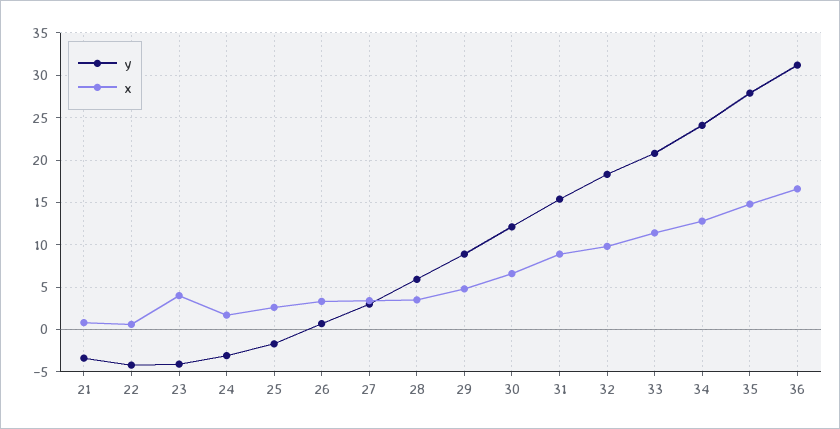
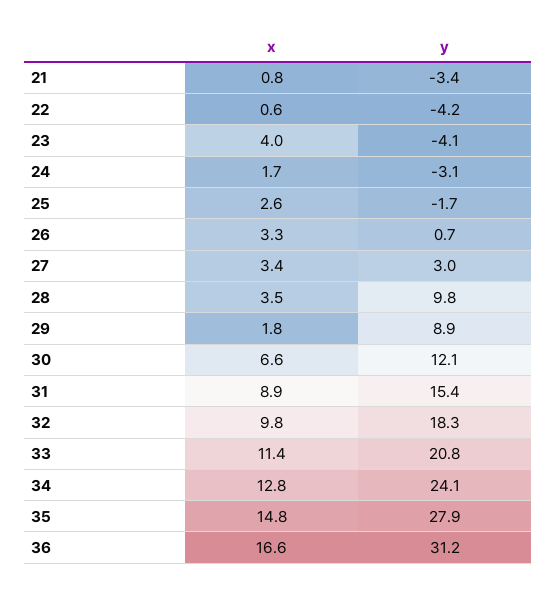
y, 28: 6 -> 9.8
x, 29: 5 -> 1.8

